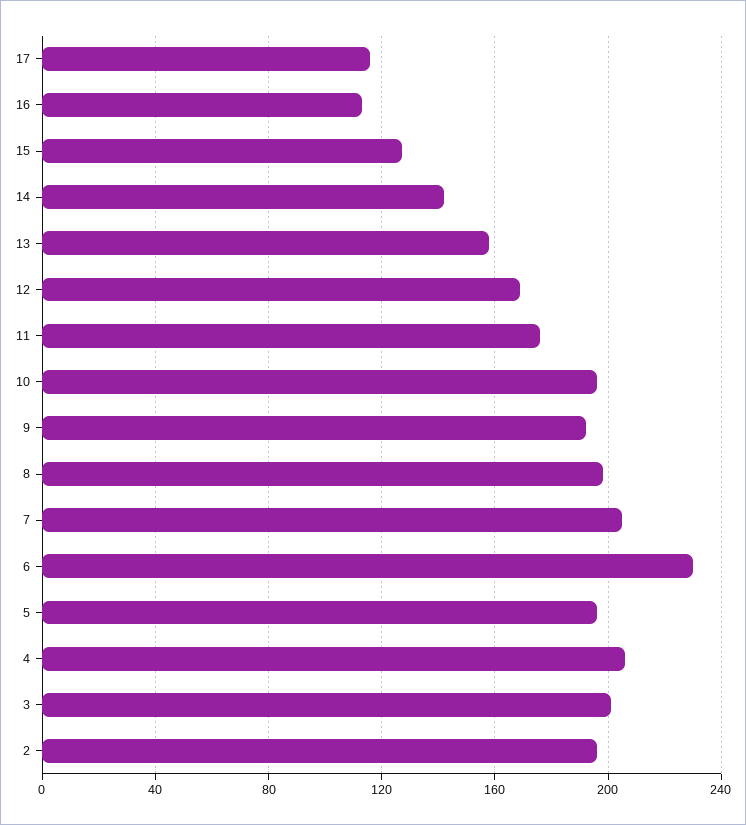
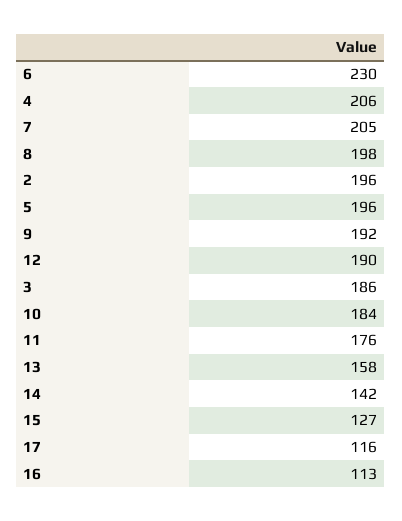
12: 170 -> 190
10: 195 -> 184
3: 200 -> 186

